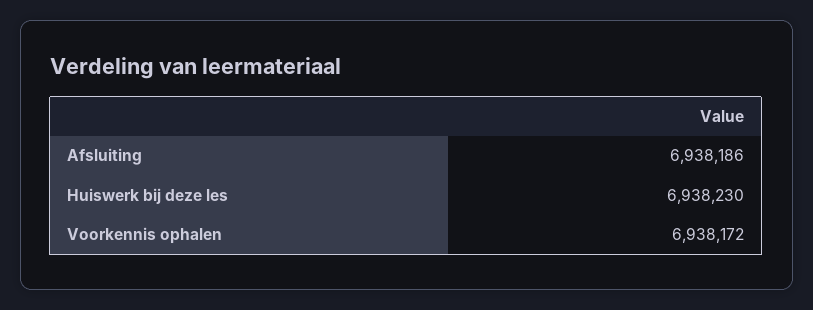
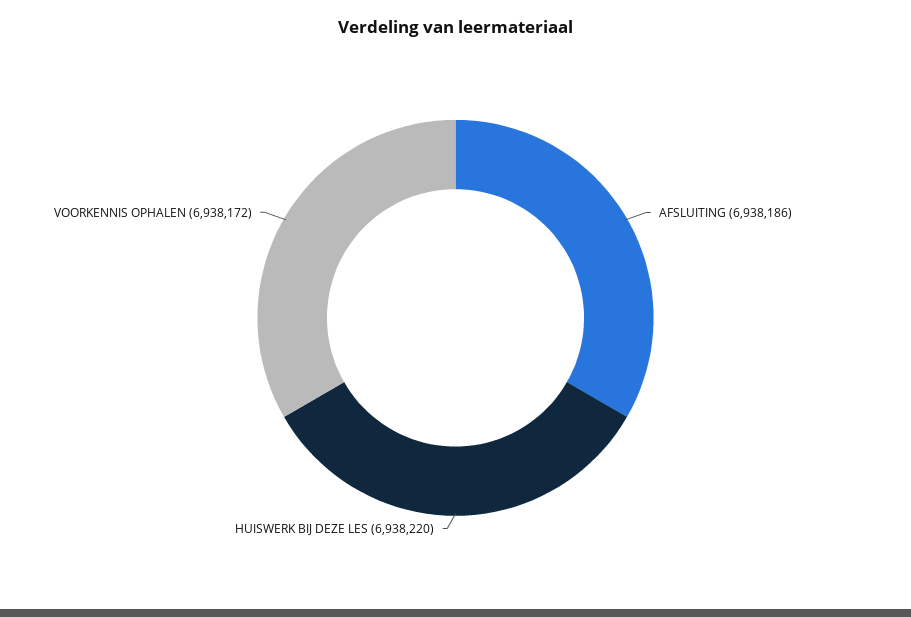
Huiswerk bij deze les: 6938230 -> 6938220

